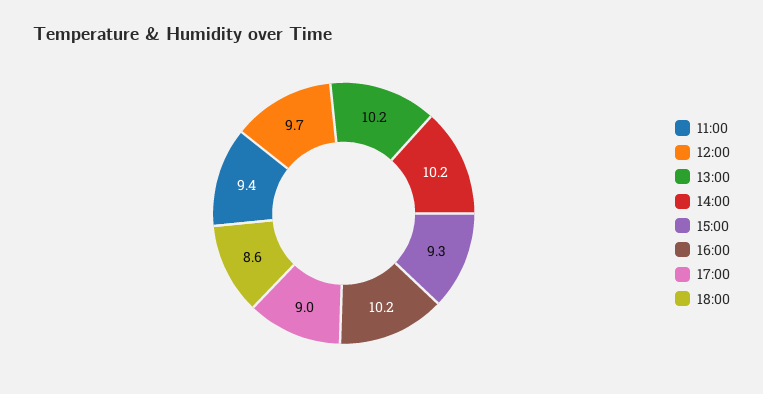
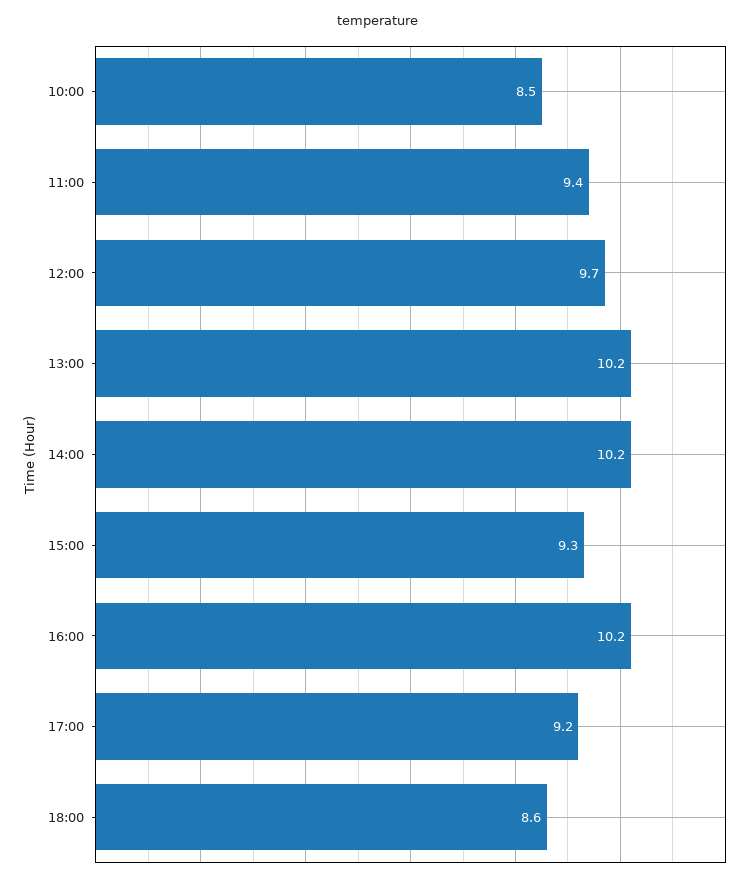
17:00: 9 -> 9.2
10:00: none -> 8.5

